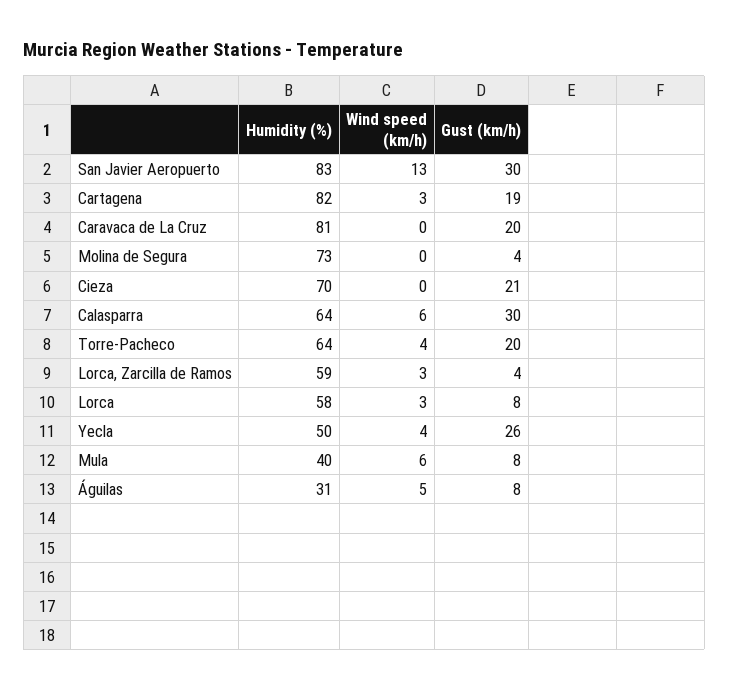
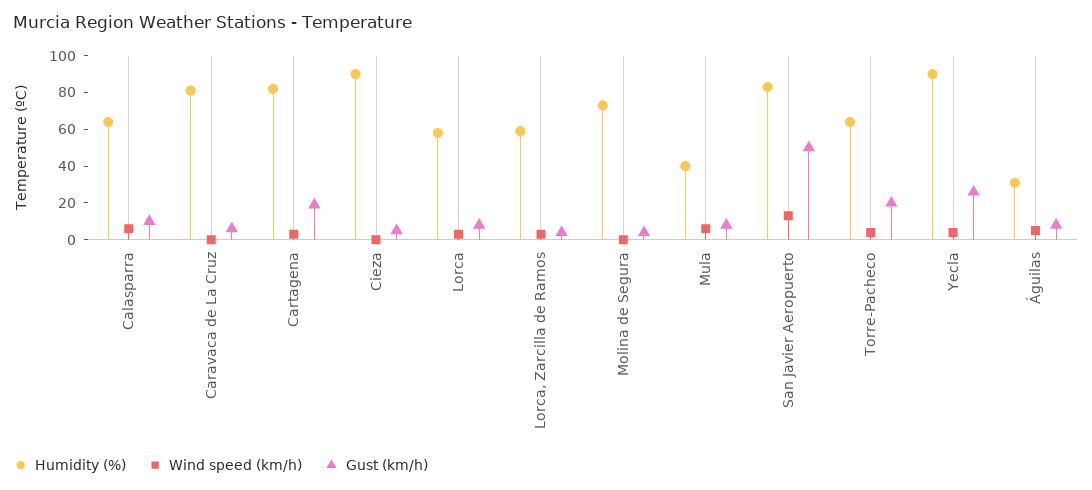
Gust (km/h), San Javier Aeropuerto: 30 -> 50
Gust (km/h), Caravaca de La Cruz: 20 -> 5
Humidity (%), Cieza: 70 -> 90
Gust (km/h), Cieza: 21 -> 5
Gust (km/h), Calasparra: 30 -> 10
Humidity (%), Yecla: 50 -> 90

